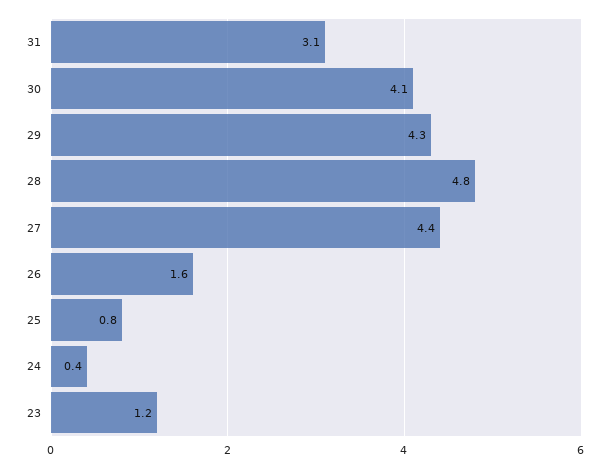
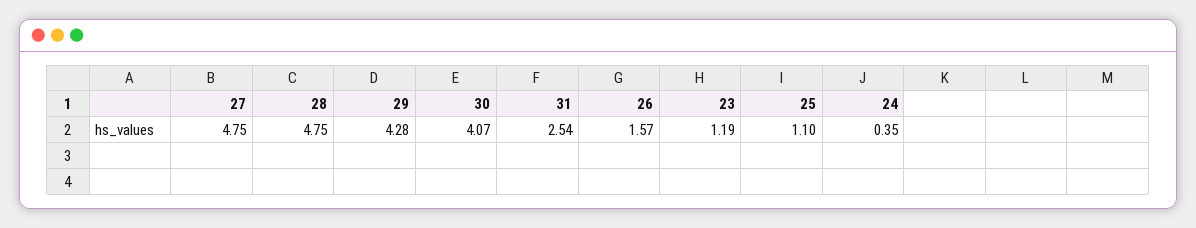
31: 3.1 -> 2.54
27: 4.4 -> 4.75
25: 0.8 -> 1.1

